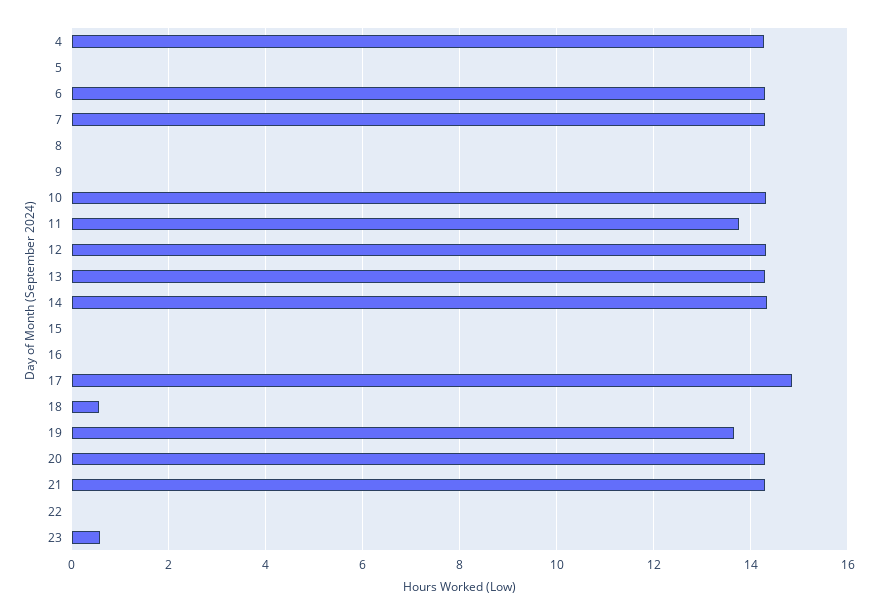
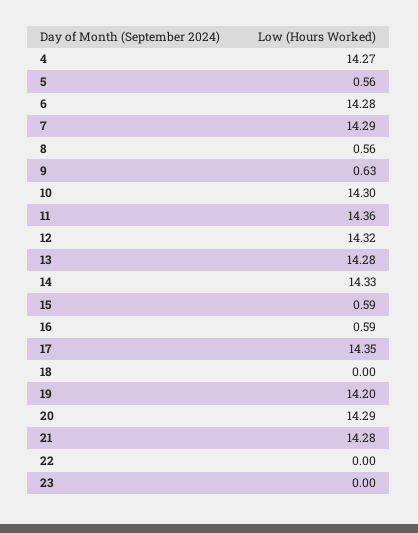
5: 0 -> 0.56
8: 0 -> 0.56
9: 0 -> 0.63
11: 13.8 -> 14.36
15: 0 -> 0.59
16: 0 -> 0.59
17: 14.8 -> 14.35
18: 0.6 -> 0
19: 13.6 -> 14.2
23: 0.6 -> 0

